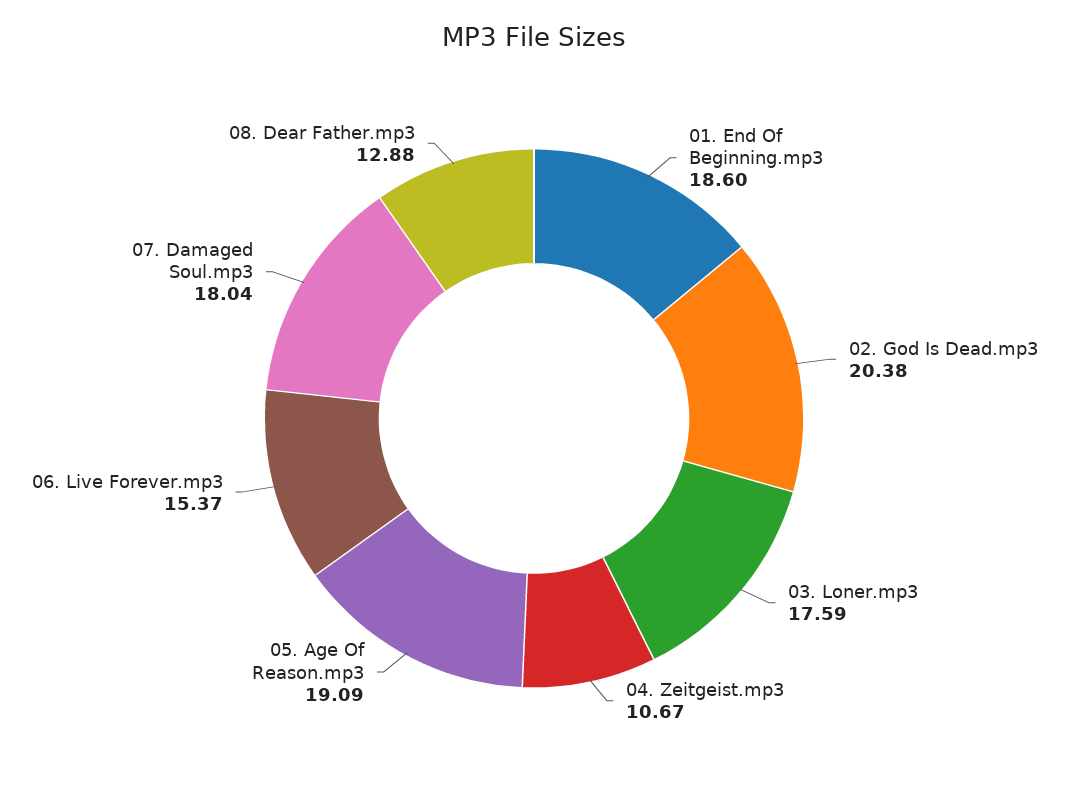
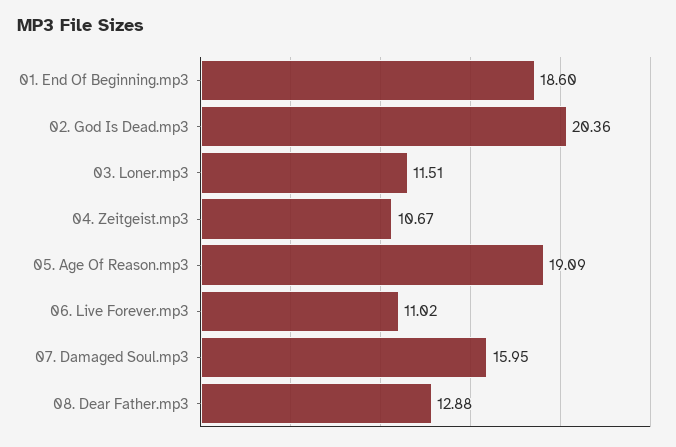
02. God Is Dead.mp3: 20.38 -> 20.36
03. Loner.mp3: 17.59 -> 11.51
06. Live Forever.mp3: 15.37 -> 11.02
07. Damaged Soul.mp3: 18.04 -> 15.95

